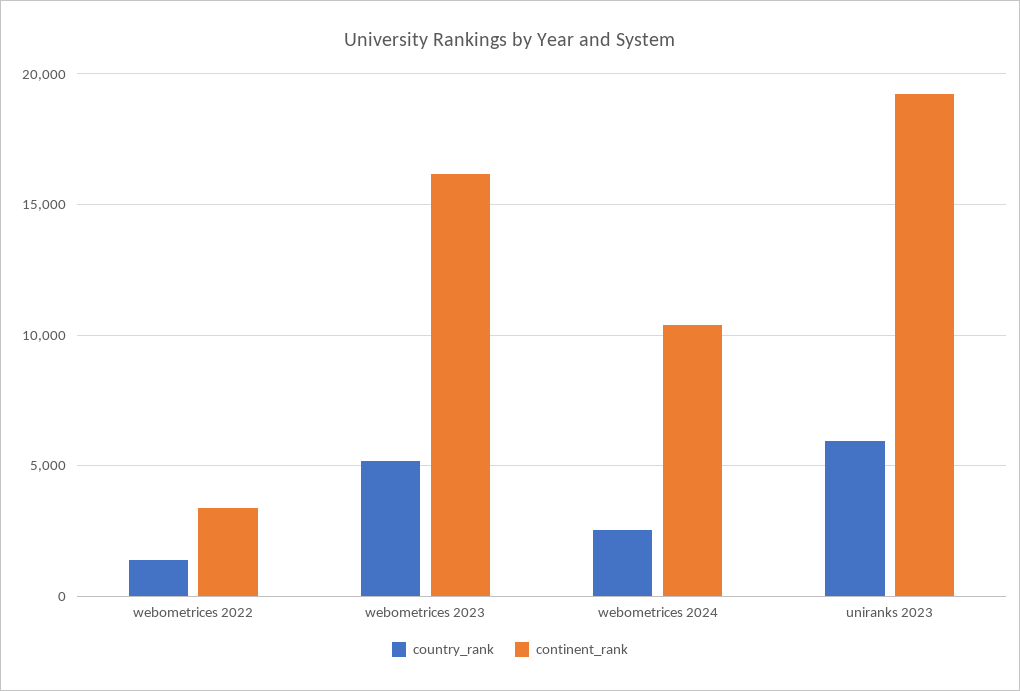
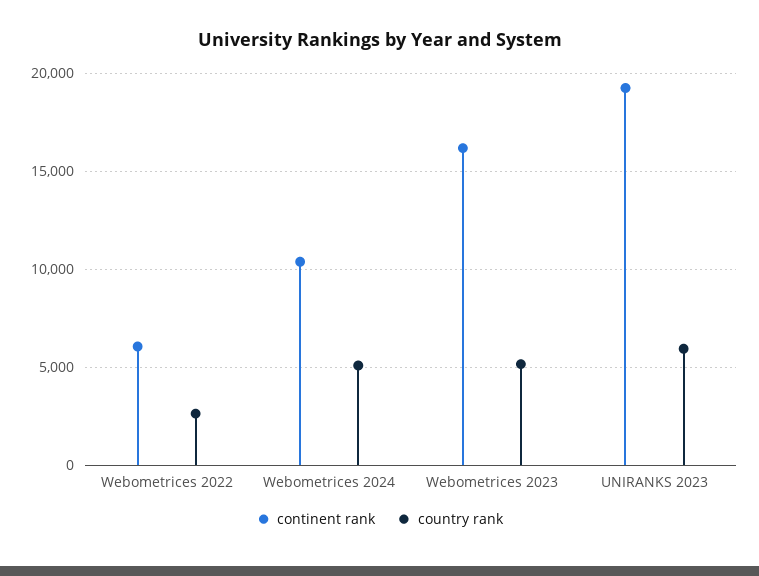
country_rank, webometrices 2022: 1500 -> 2500
continent_rank, webometrices 2022: 3500 -> 6000
country_rank, webometrices 2024: 2500 -> 5000

